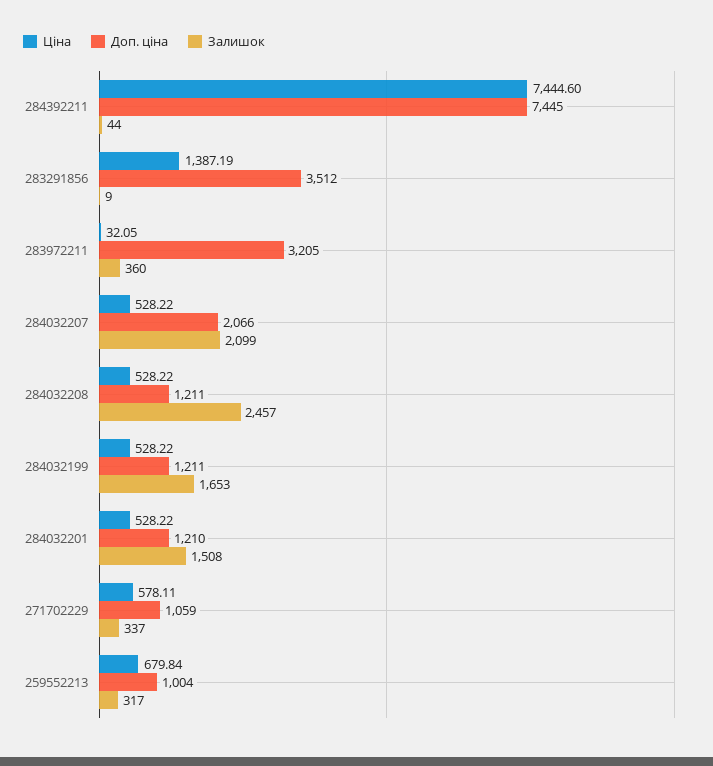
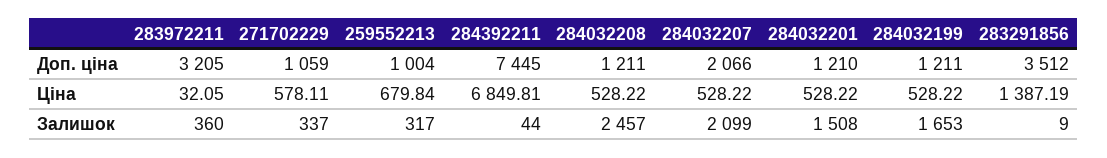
Ціна, 284392211: 7444.6 -> 6849.81

